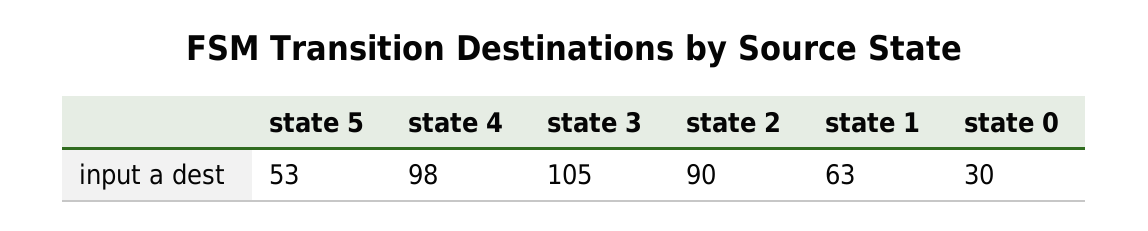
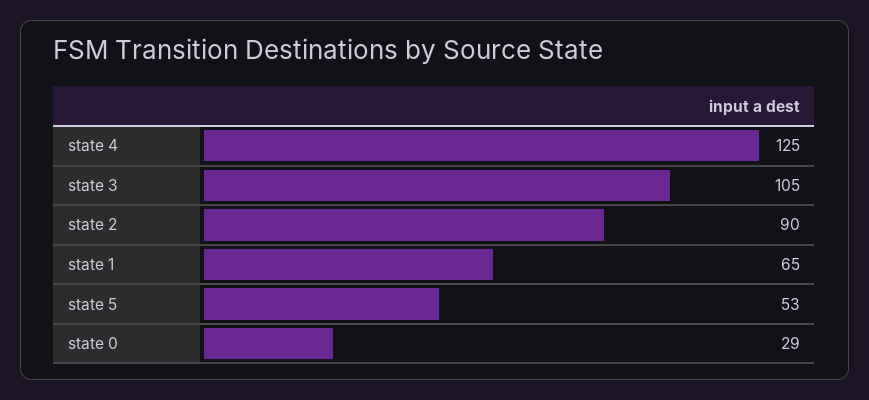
state 4: 98 -> 125
state 1: 63 -> 65
state 0: 30 -> 29

